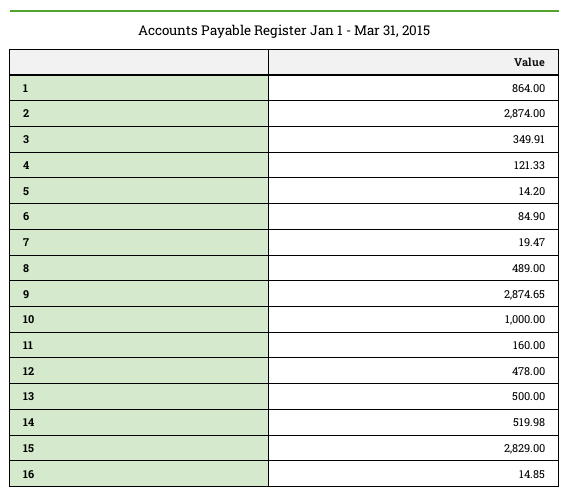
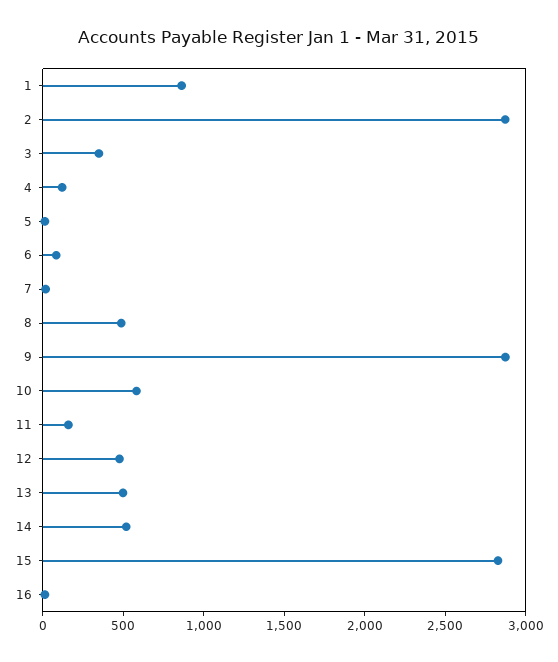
10: 1000 -> 600

